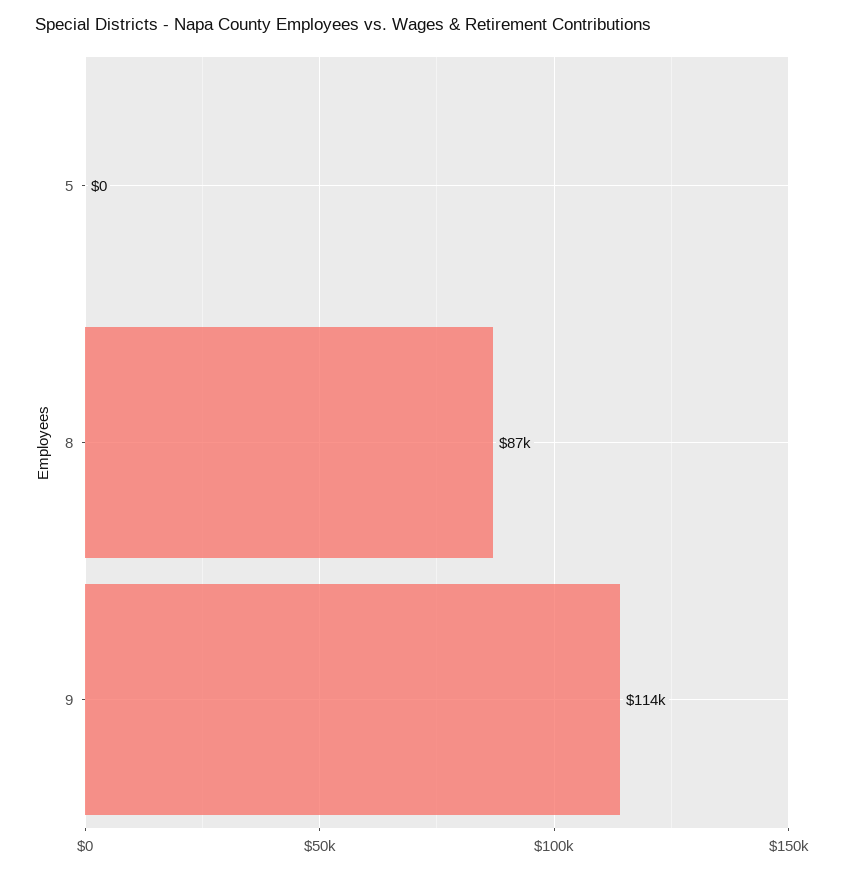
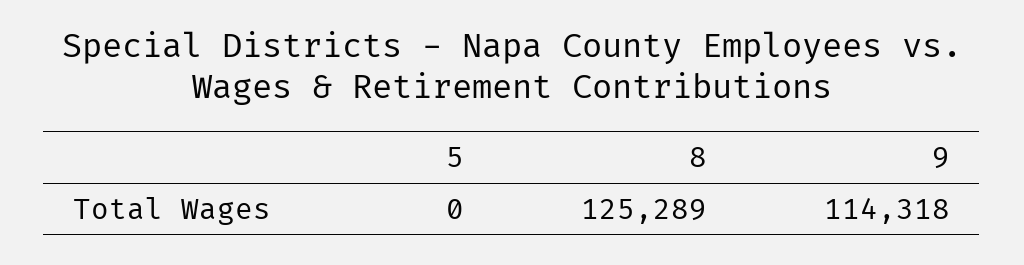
8: 87000 -> 125289

